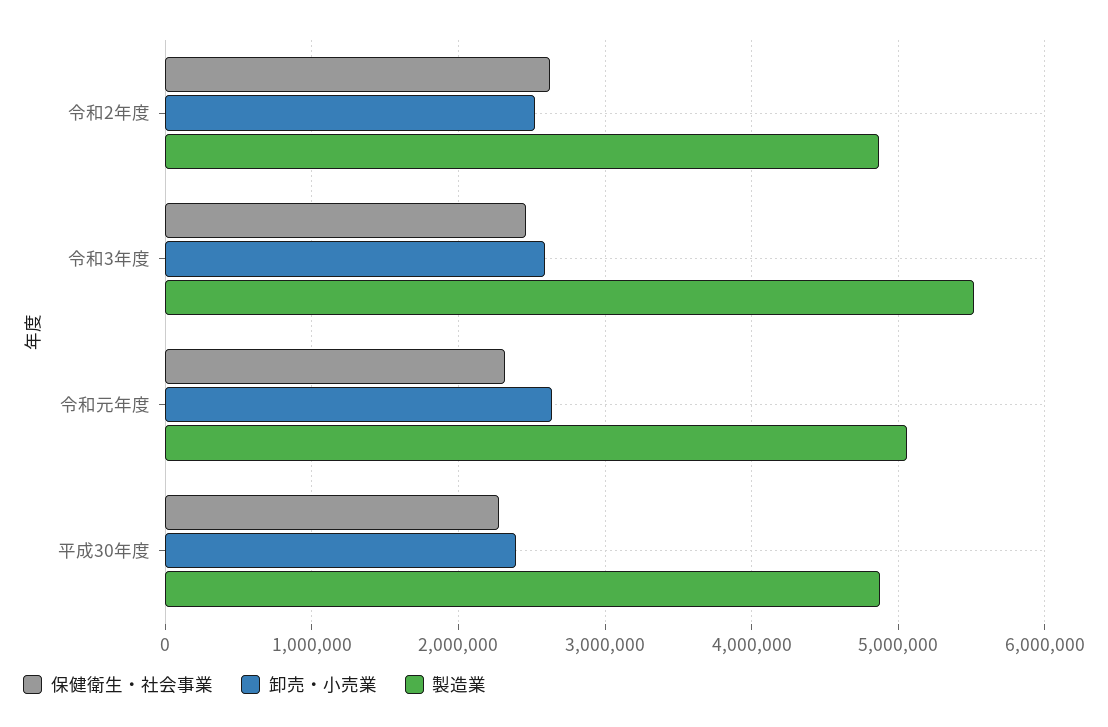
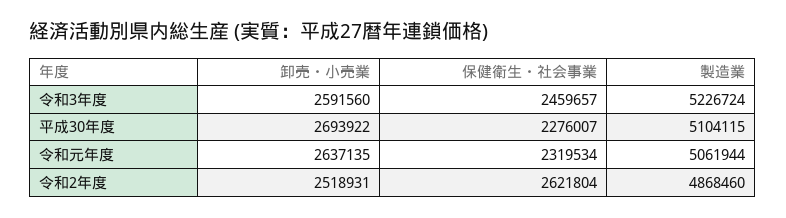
製造業, 令和3年度: 5500000 -> 5226724
卸売・小売業, 平成30年度: 2400000 -> 2693922
製造業, 平成30年度: 4900000 -> 5104115

